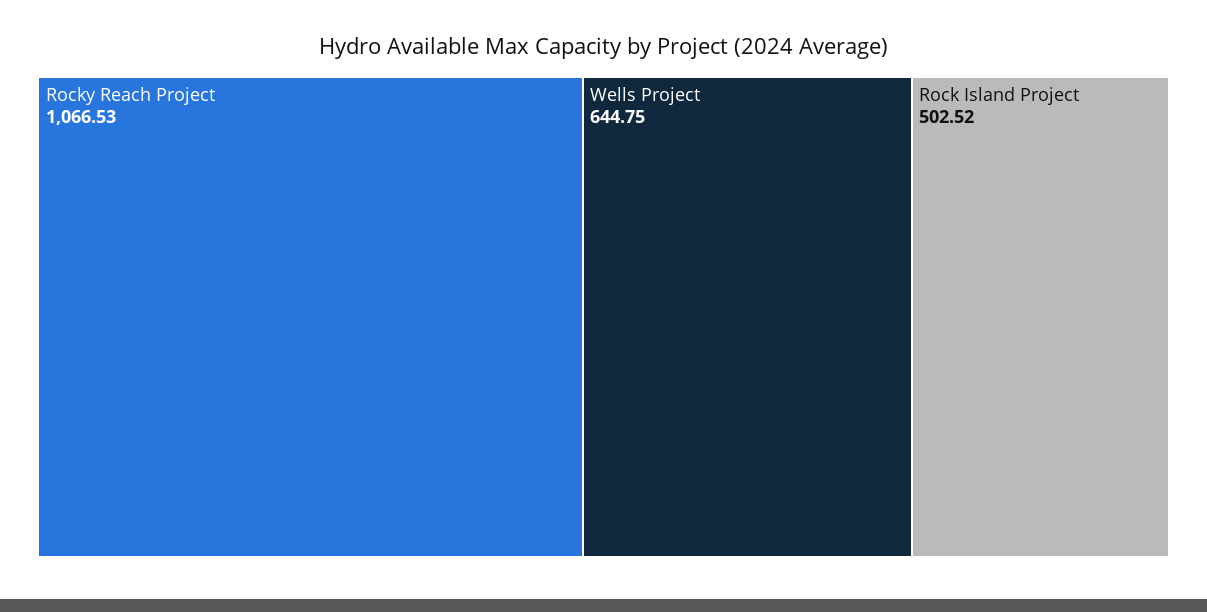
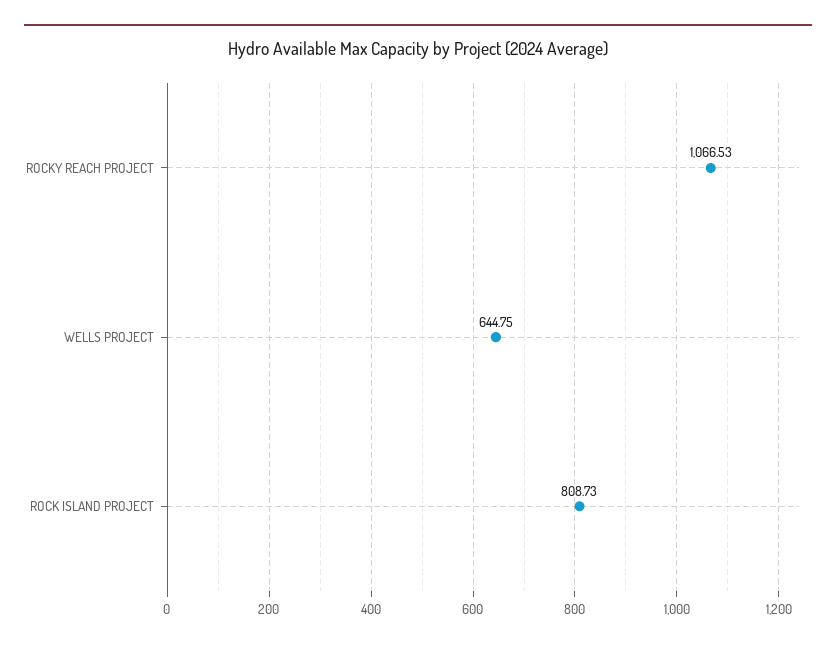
Rock Island Project: 502.52 -> 808.73

